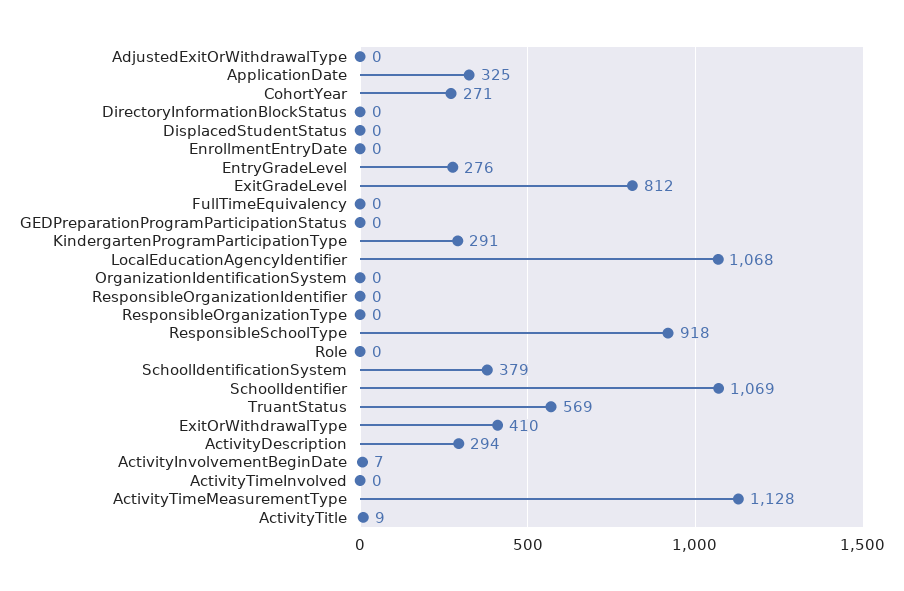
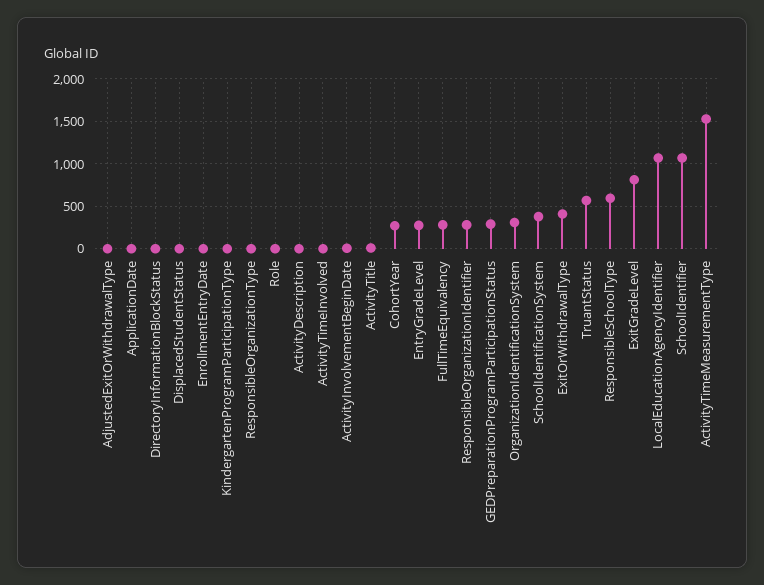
ApplicationDate: 325 -> 0
FullTimeEquivalency: 0 -> 300
GEDPreparationProgramParticipationStatus: 0 -> 300
KindergartenProgramParticipationType: 291 -> 0
OrganizationIdentificationSystem: 0 -> 300
ResponsibleOrganizationIdentifier: 0 -> 300
ResponsibleSchoolType: 918 -> 600
ActivityDescription: 294 -> 0
ActivityTimeMeasurementType: 1128 -> 1500

